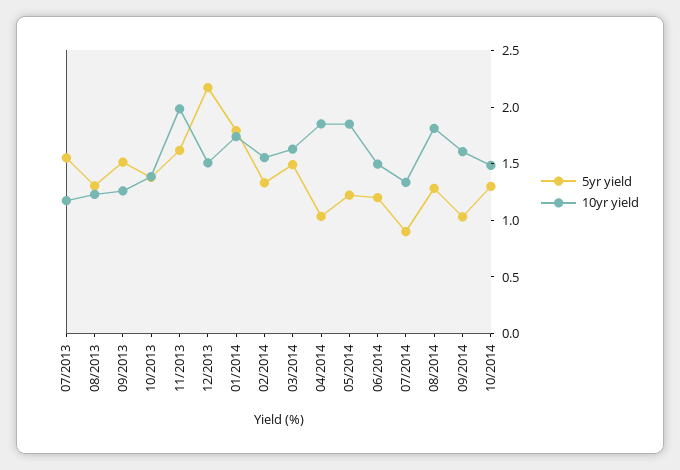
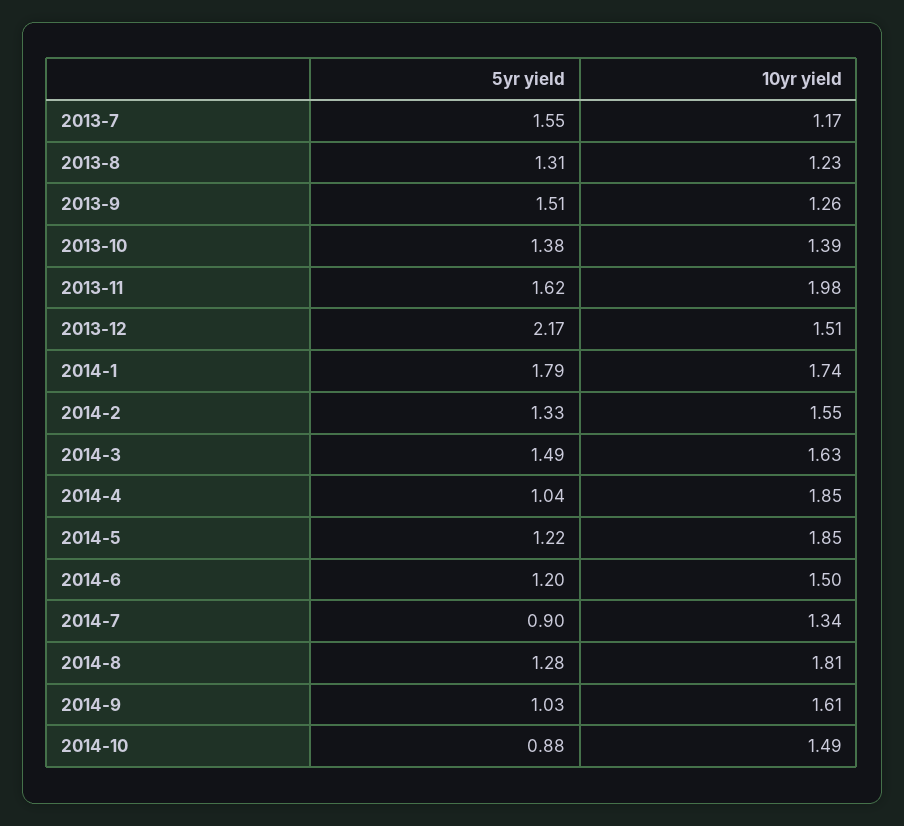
5yr yield, 10/2014: 1.3 -> 0.88

